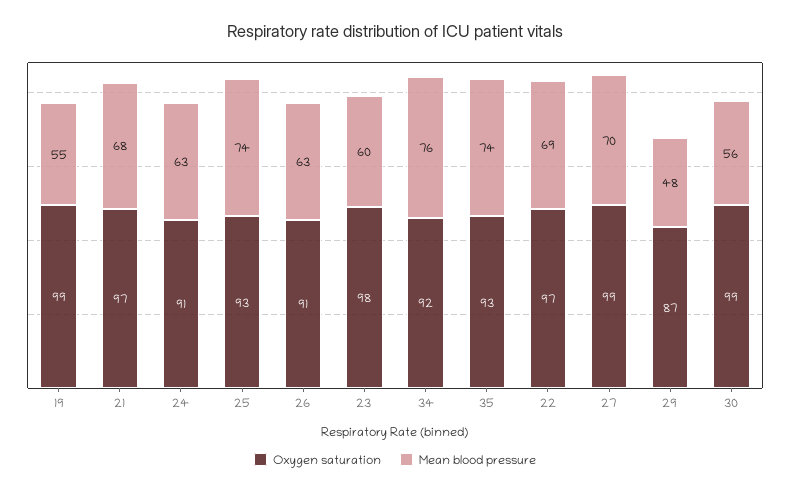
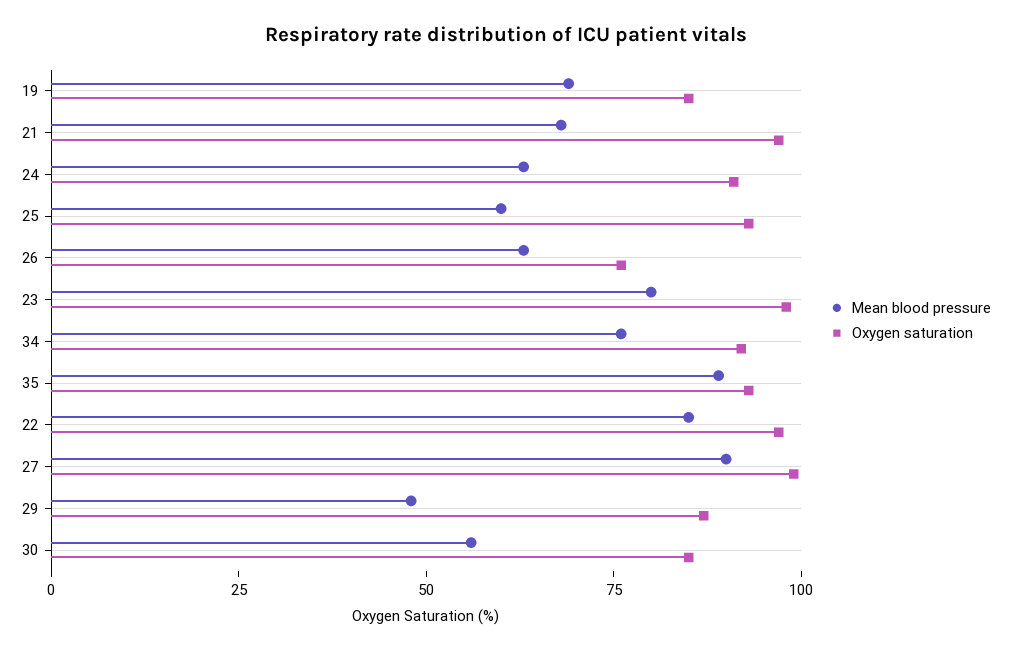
Oxygen saturation, 19: 99 -> 85
Mean blood pressure, 19: 55 -> 70
Mean blood pressure, 25: 74 -> 60
Oxygen saturation, 26: 91 -> 75
Mean blood pressure, 23: 60 -> 80
Mean blood pressure, 35: 74 -> 90
Mean blood pressure, 22: 69 -> 85
Mean blood pressure, 27: 70 -> 90
Oxygen saturation, 30: 99 -> 85

